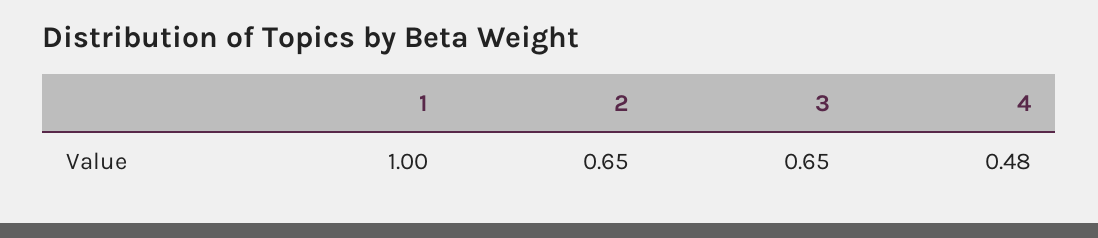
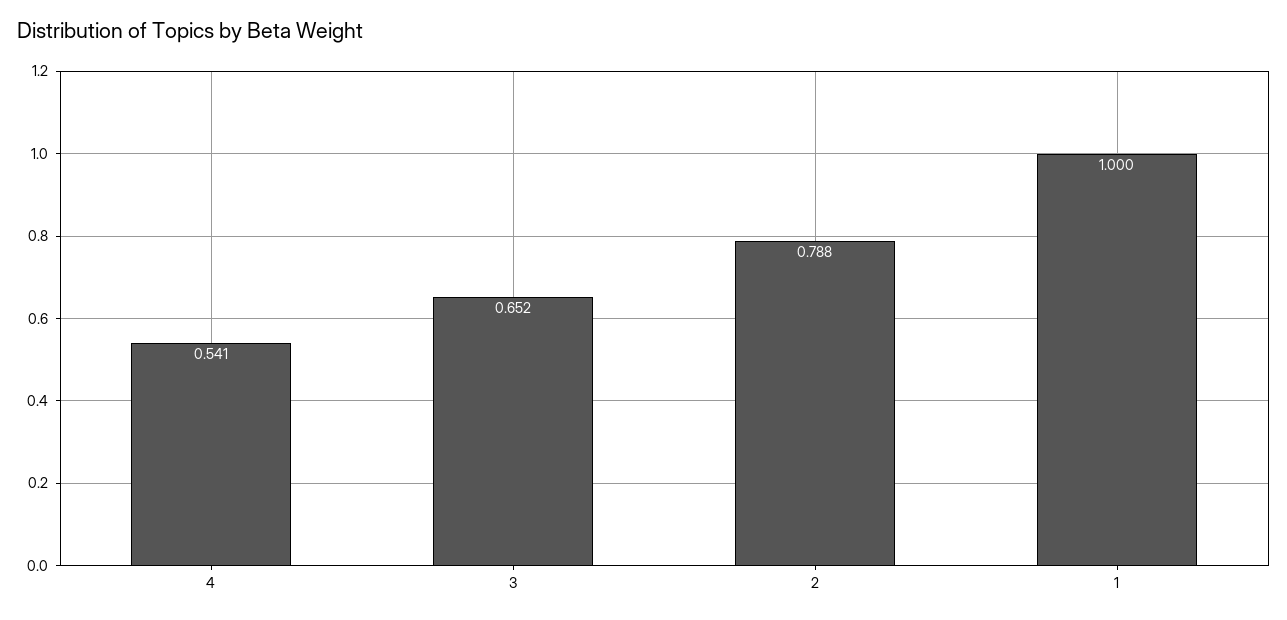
2: 0.65 -> 0.788
4: 0.48 -> 0.541

